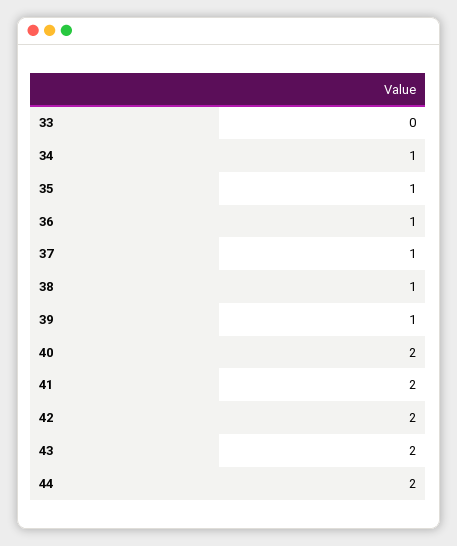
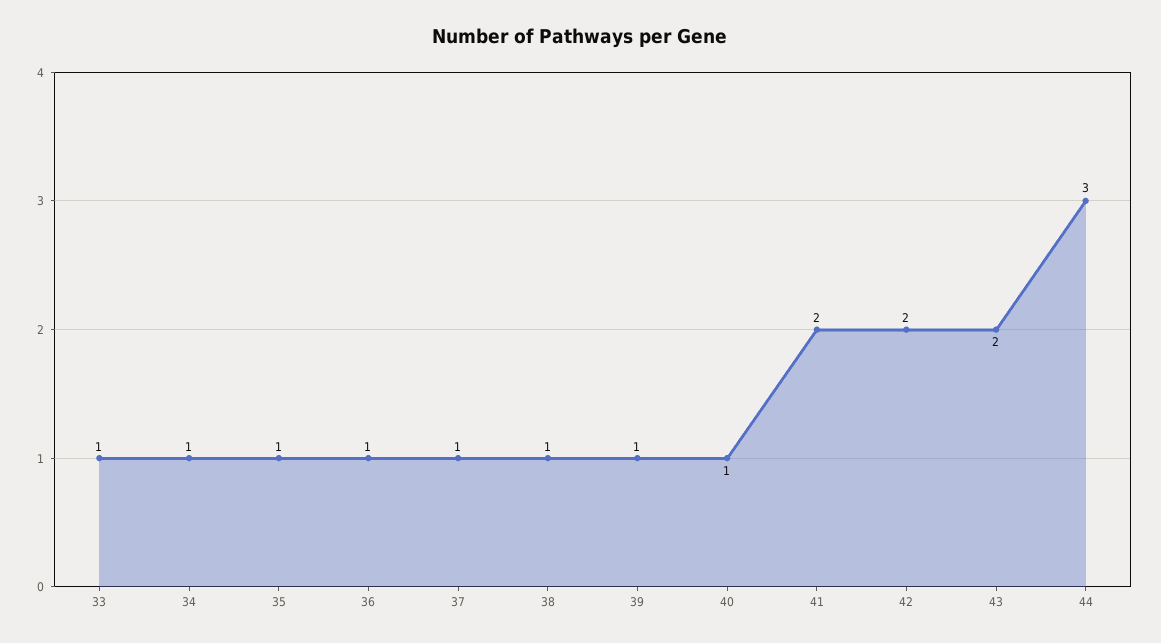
33: 0 -> 1
40: 2 -> 1
44: 2 -> 3

